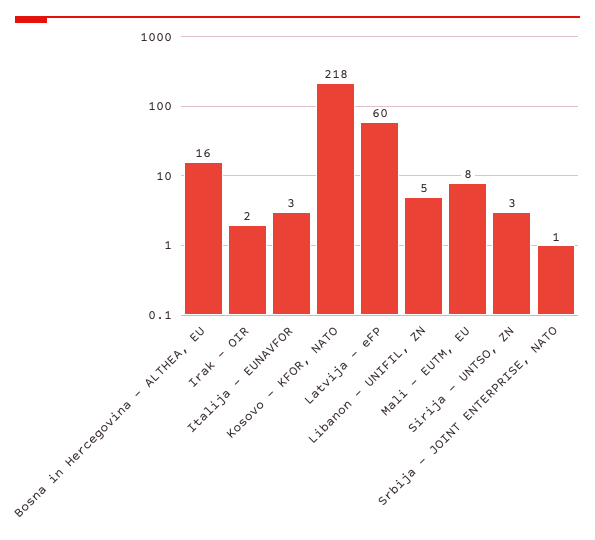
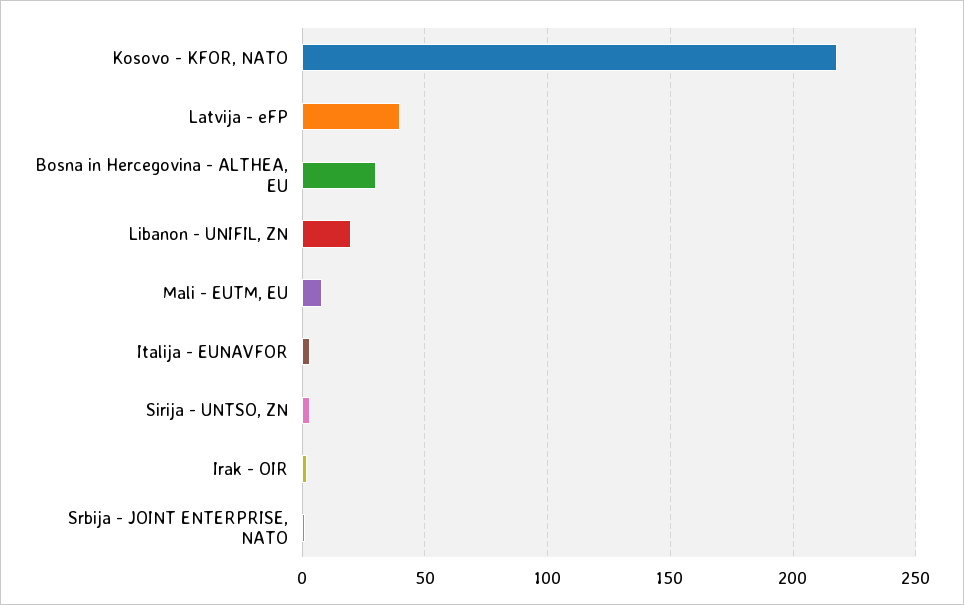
Bosna in Hercegovina - ALTHEA, EU: 16 -> 30
Latvija - eFP: 60 -> 40
Libanon - UNIFIL, ZN: 5 -> 20

